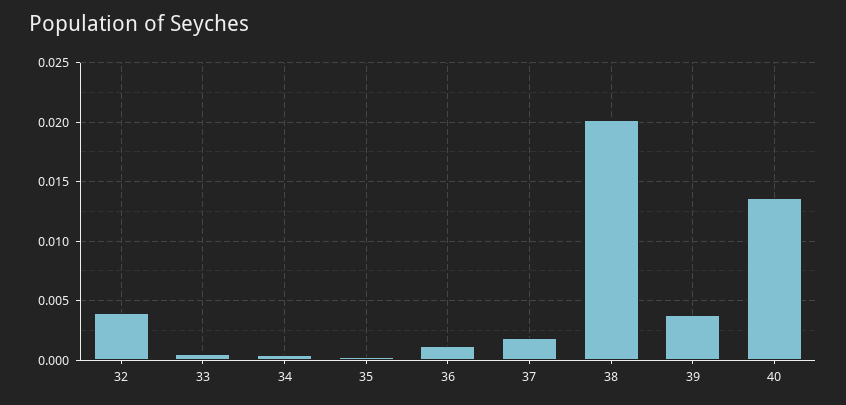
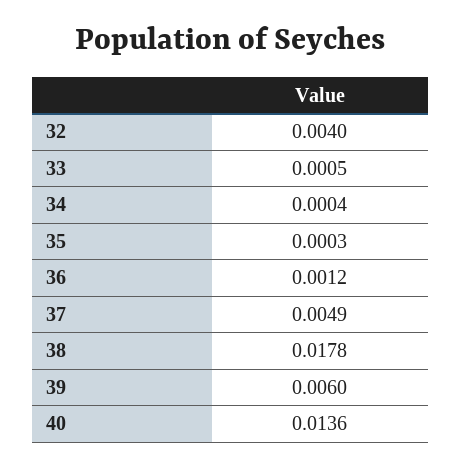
37: 0.002 -> 0.0049
38: 0.02 -> 0.0178
39: 0.004 -> 0.006

